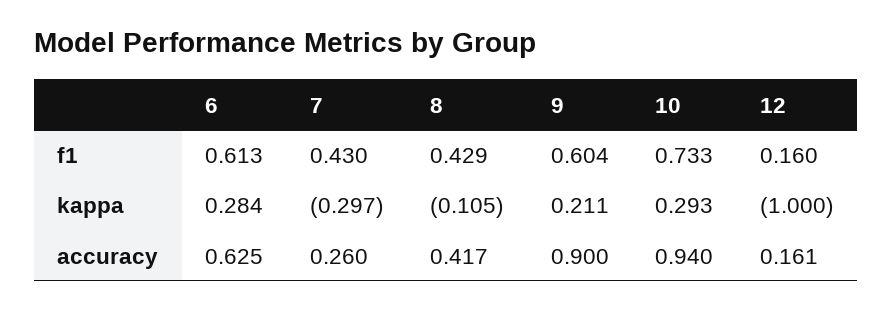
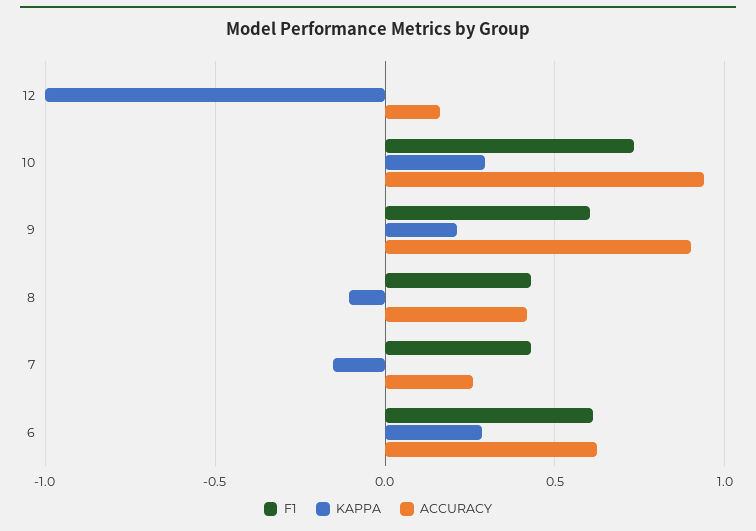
f1, 12: 0.16 -> 0
kappa, 7: -0.297 -> -0.15

